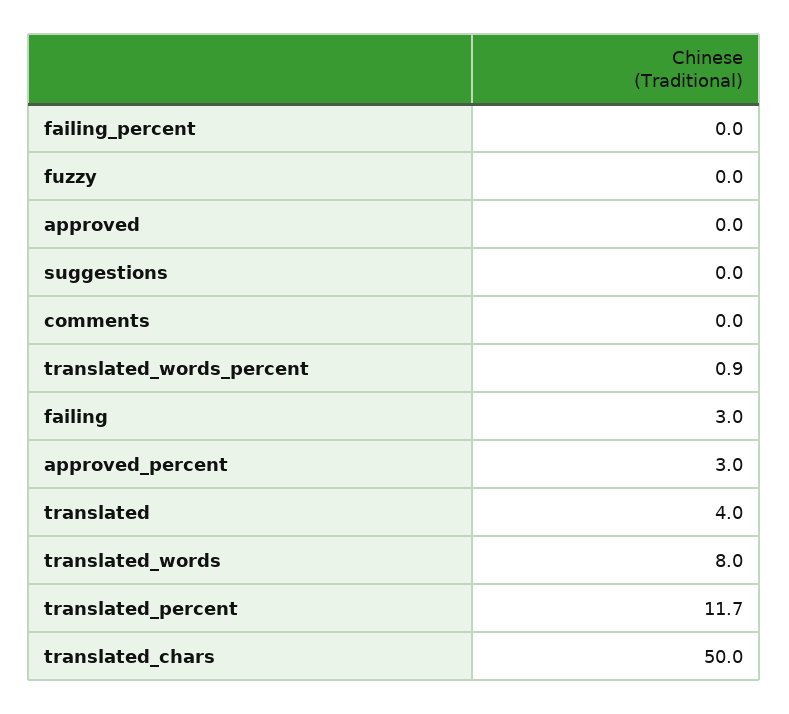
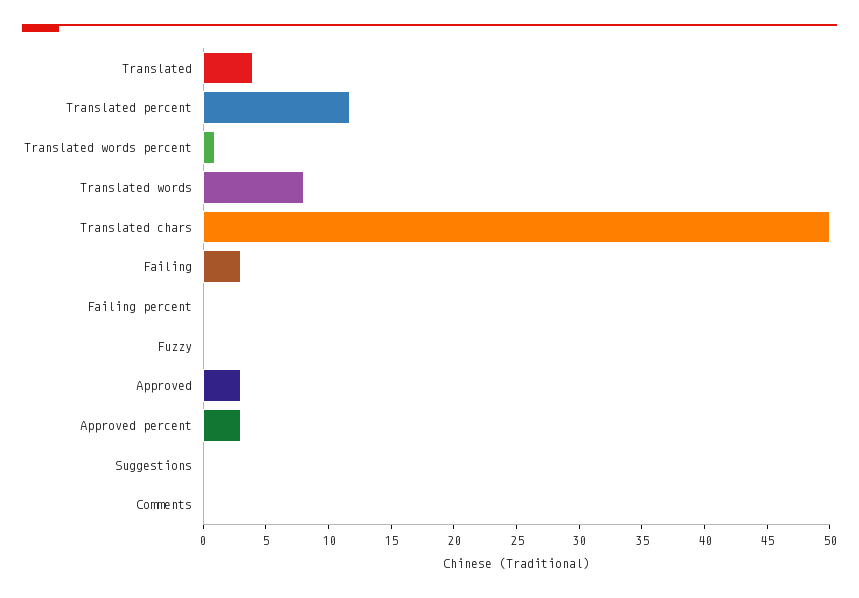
approved: 0 -> 3

